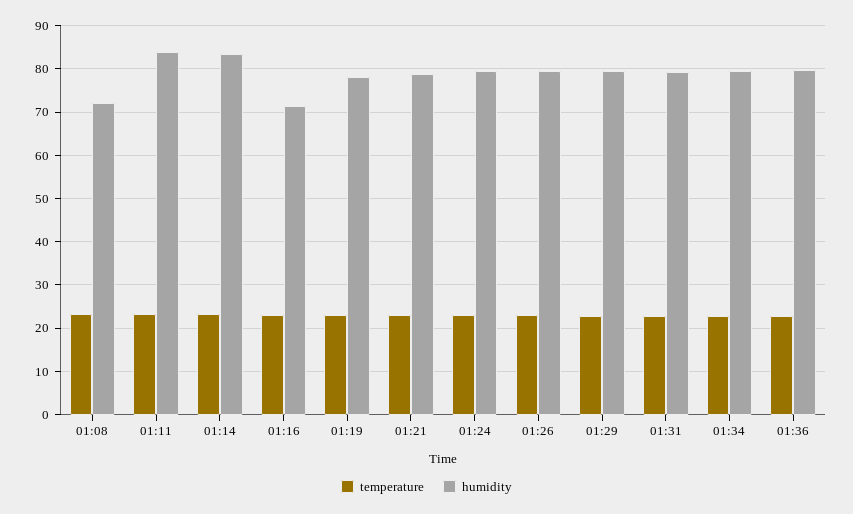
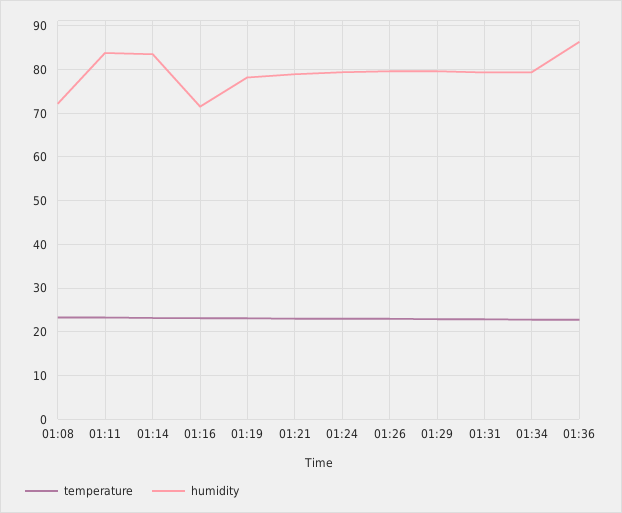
humidity, 01:36: 80 -> 86

